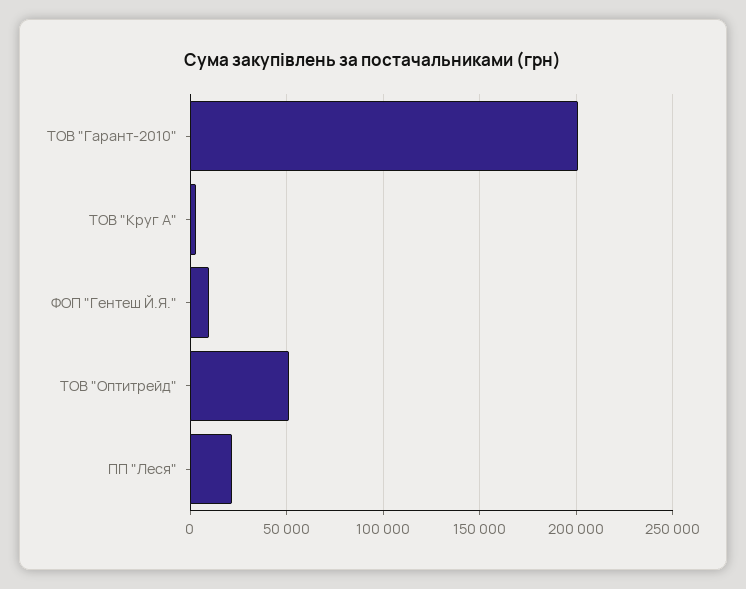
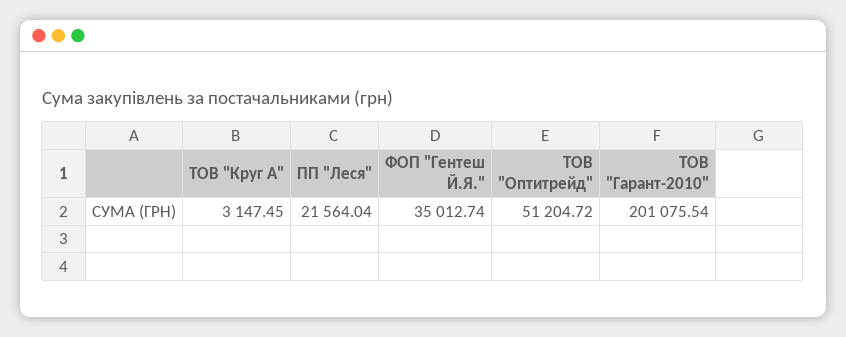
ФОП "Гентеш Й.Я.": 10000 -> 35012.74

